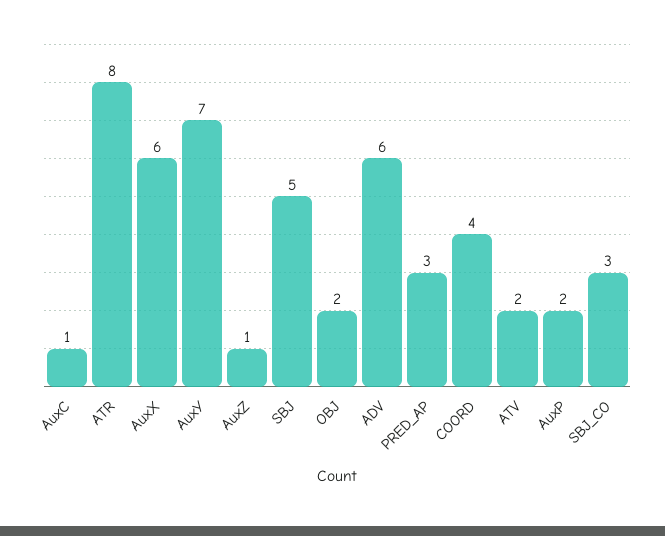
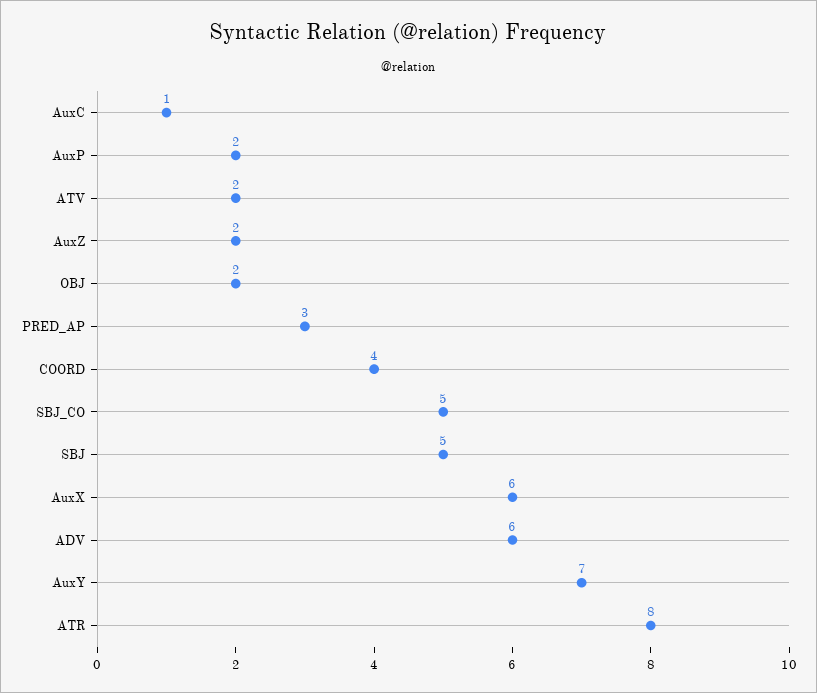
AuxZ: 1 -> 2
SBJ_CO: 3 -> 5

